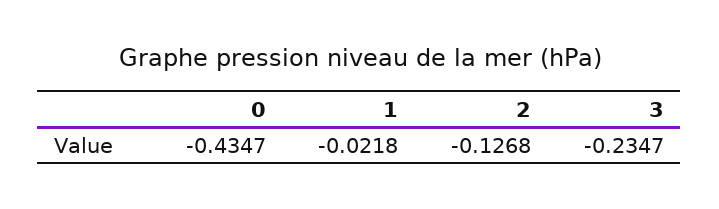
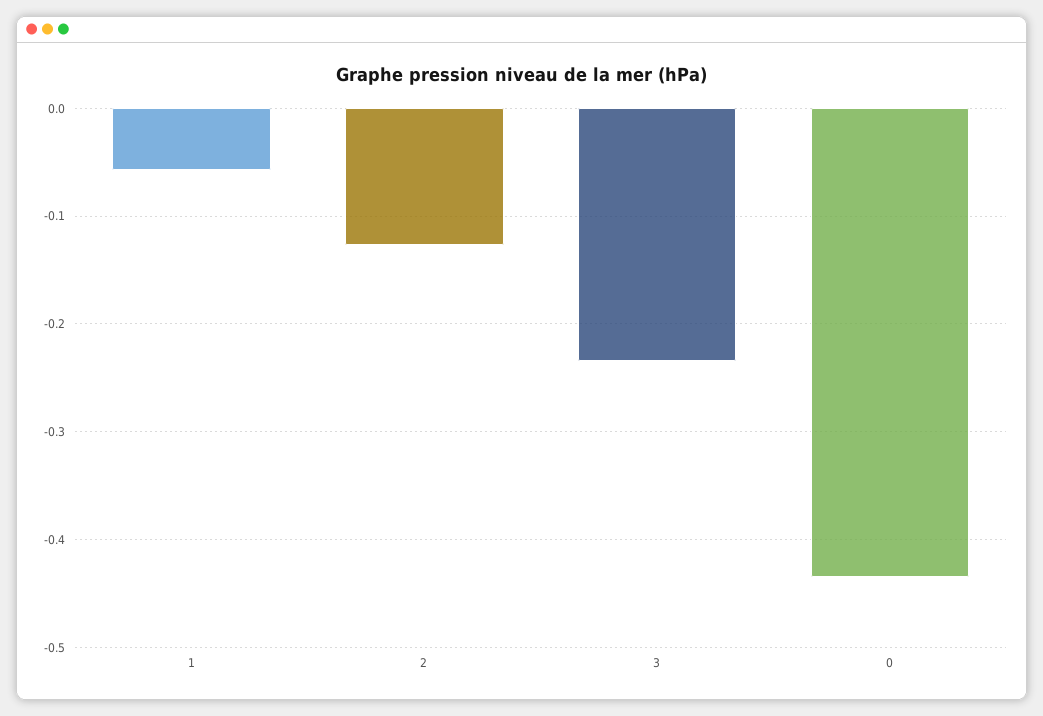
1: -0.0218 -> -0.06

